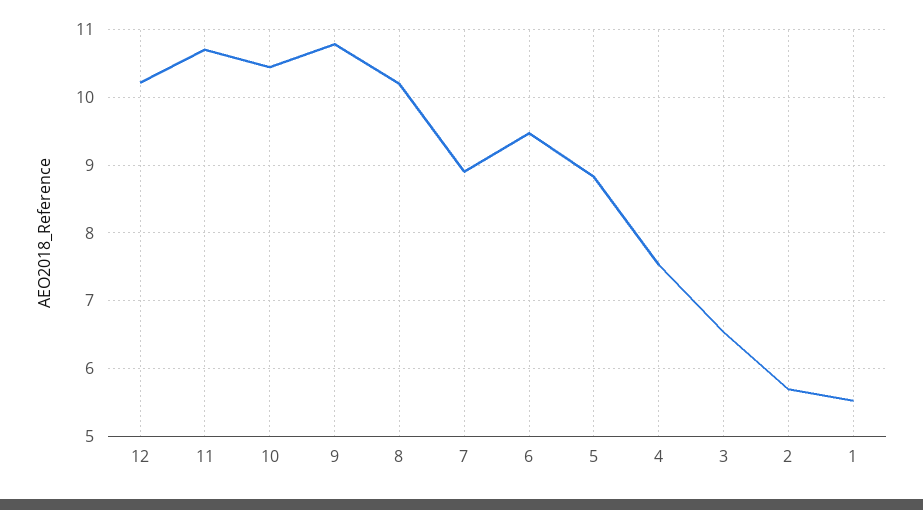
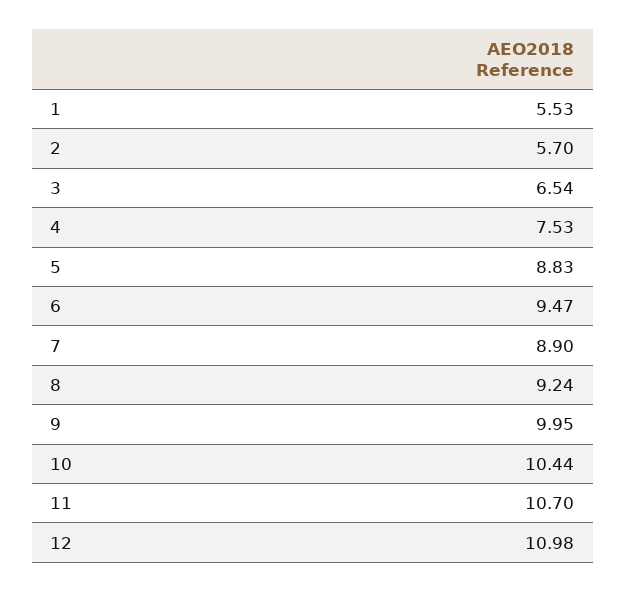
12: 10.2 -> 10.98
9: 10.8 -> 9.95
8: 10.2 -> 9.24

